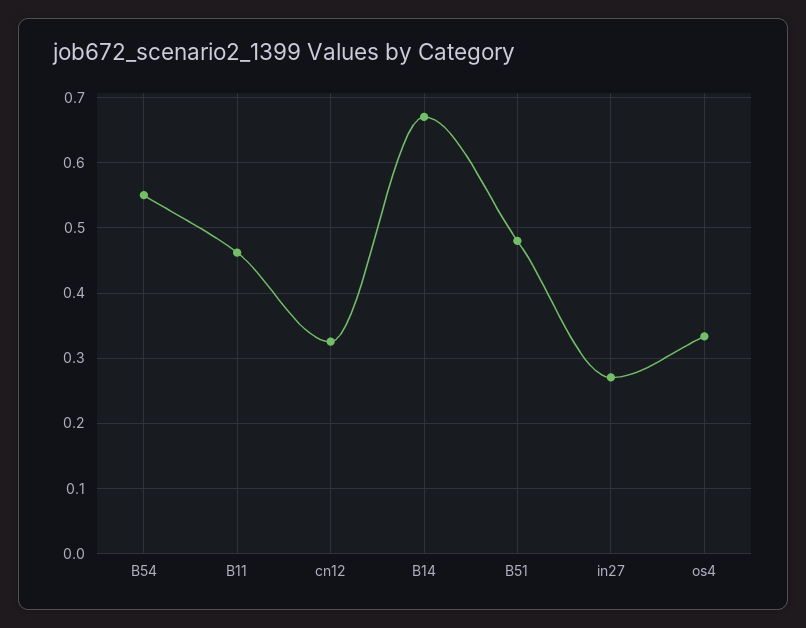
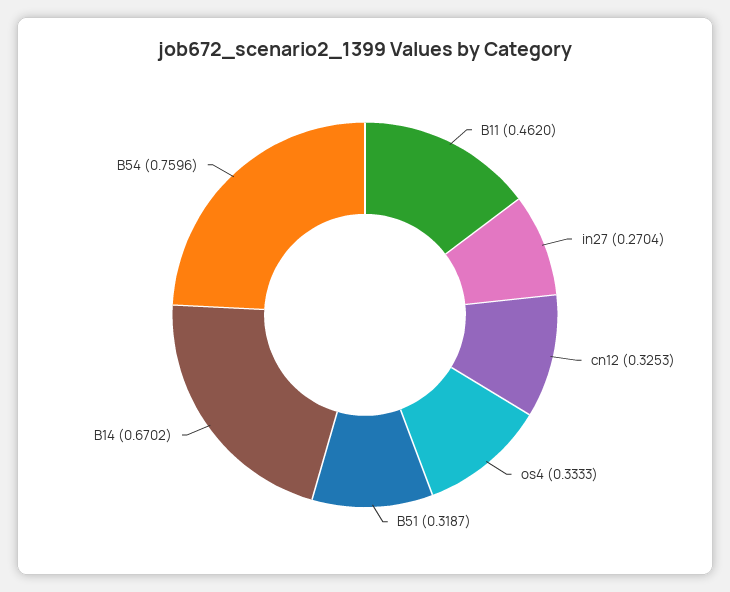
B54: 0.55 -> 0.7596
B51: 0.48 -> 0.3187

